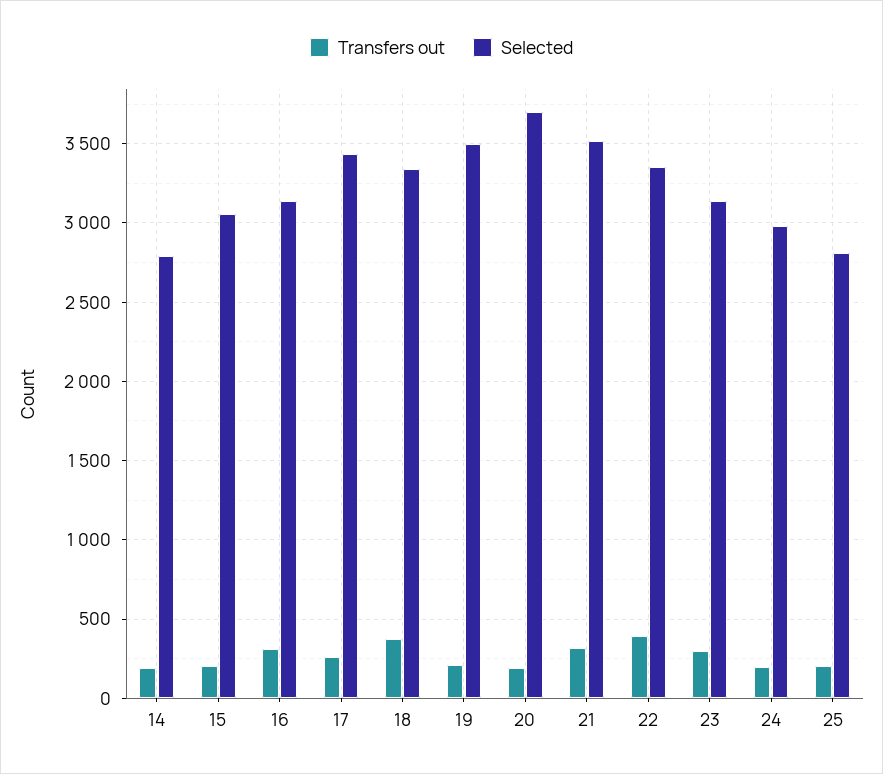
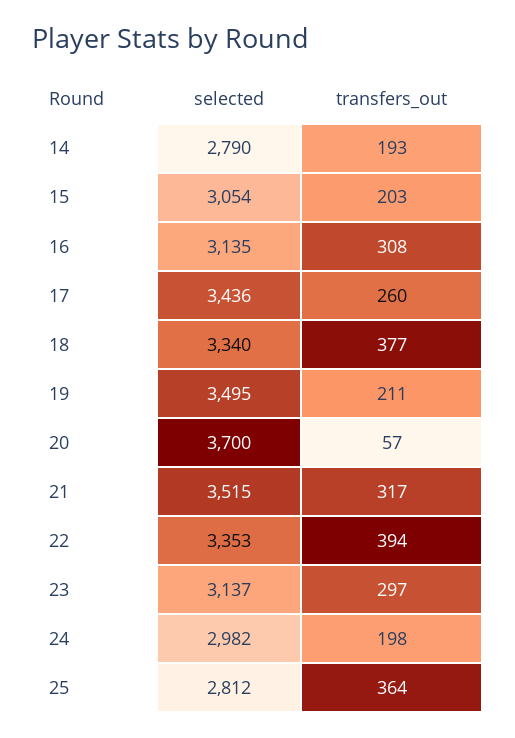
Transfers out, 20: 200 -> 57
Transfers out, 25: 200 -> 364

